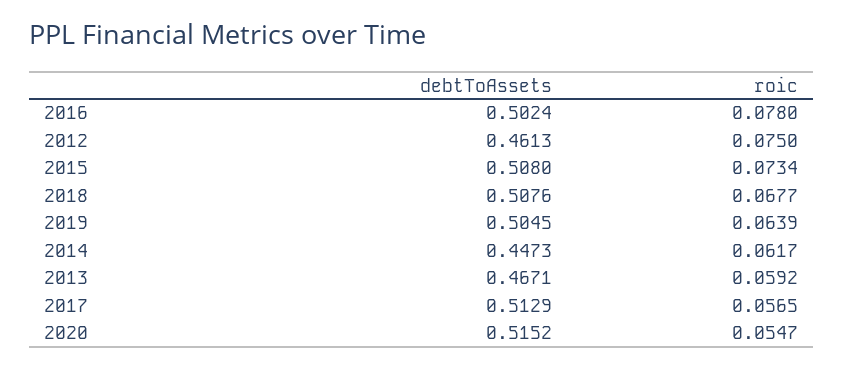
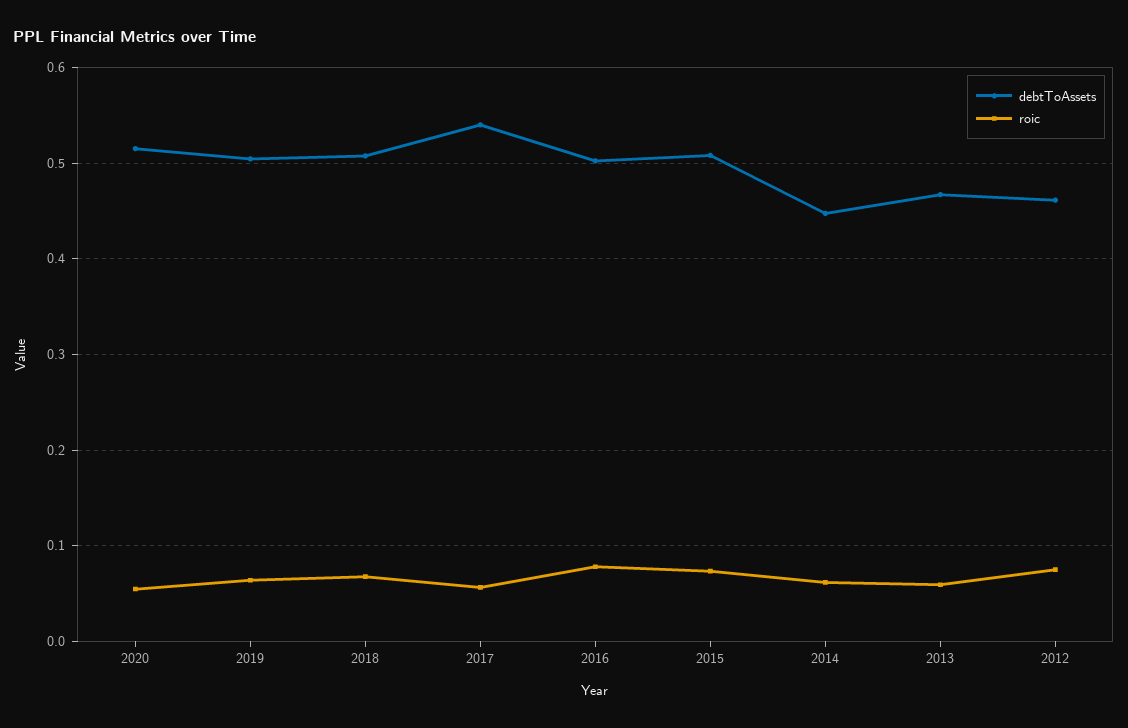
debtToAssets, 2017: 0.5129 -> 0.54

